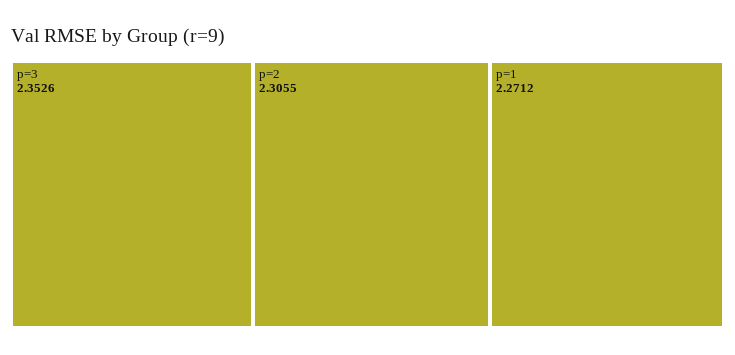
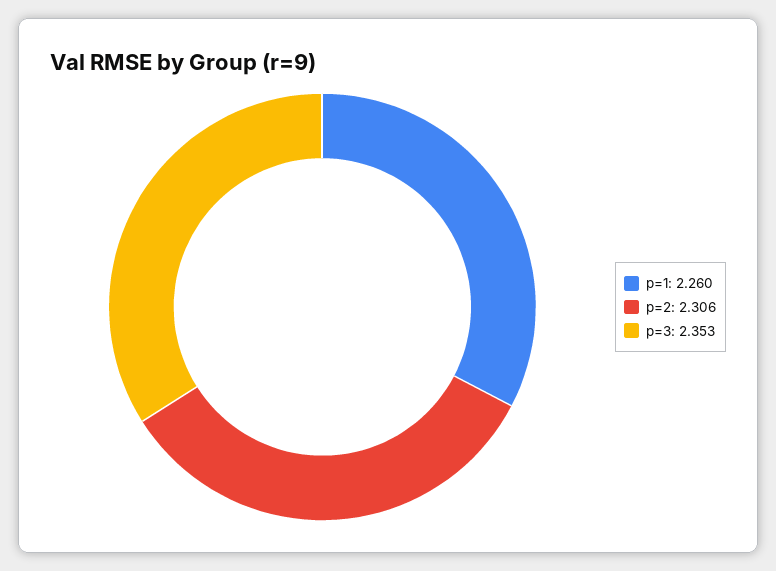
p=1: 2.2712 -> 2.26

